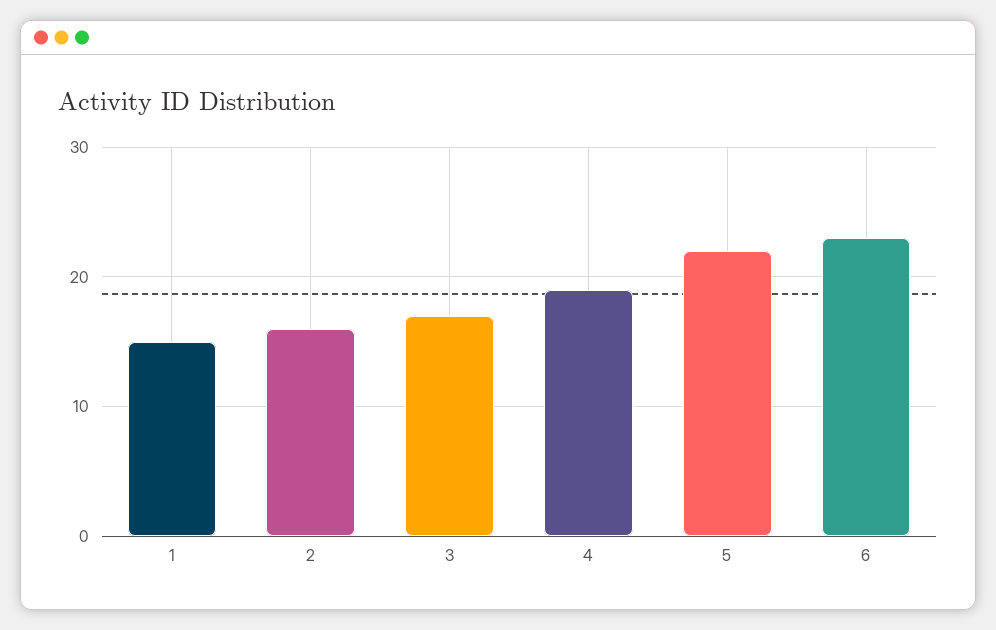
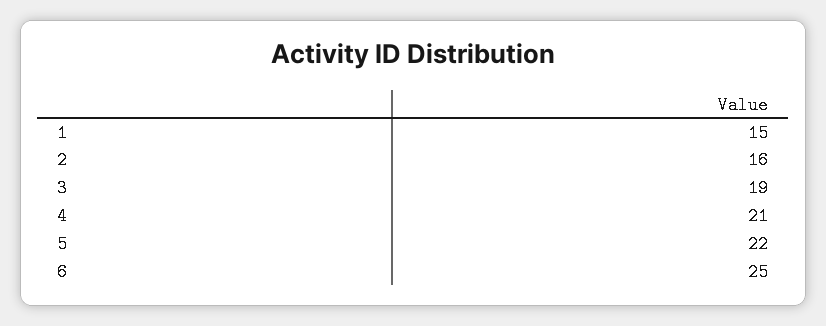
3: 17 -> 19
4: 19 -> 21
6: 23 -> 25

